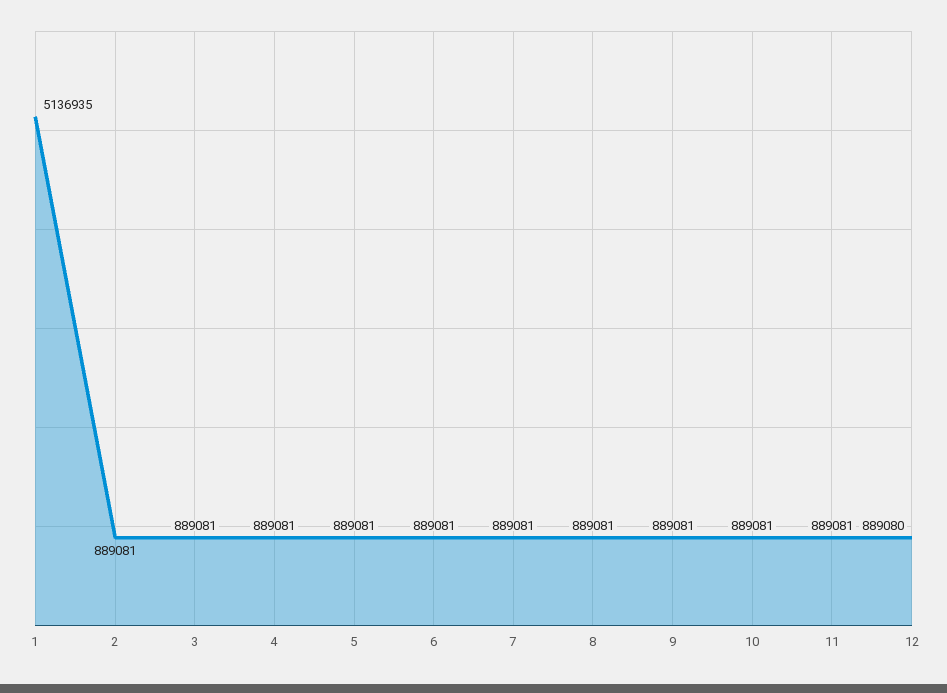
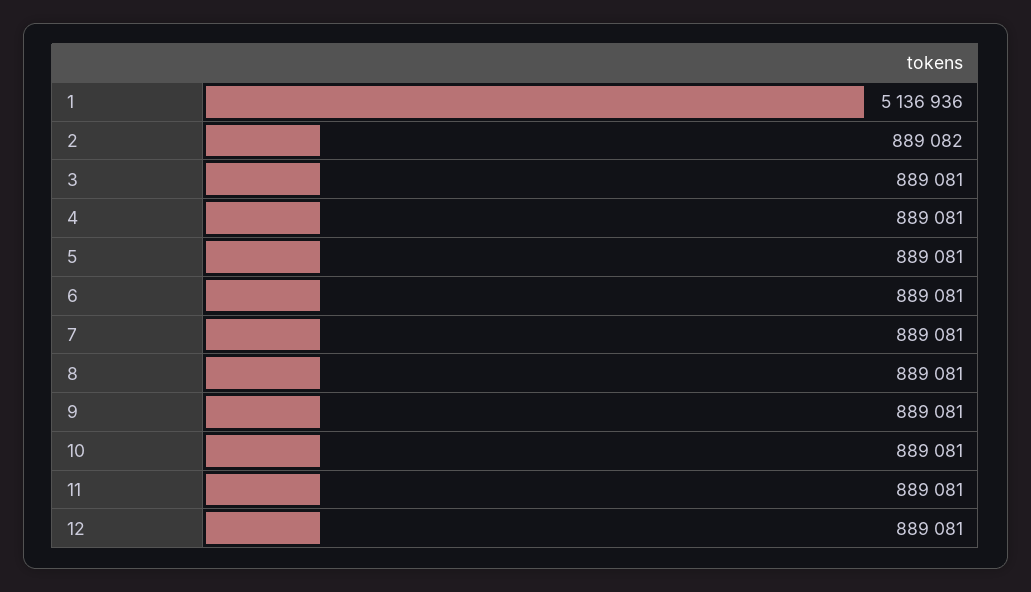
1: 5136935 -> 5136936
2: 889081 -> 889082
12: 889080 -> 889081

